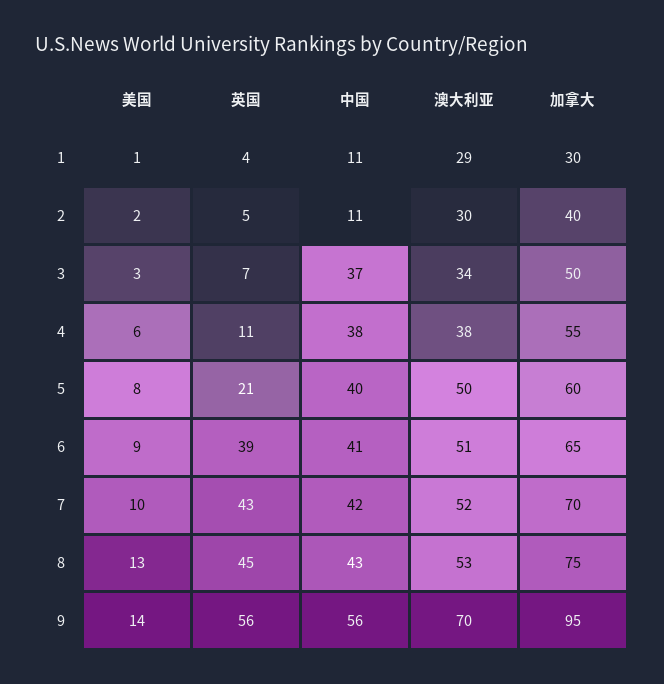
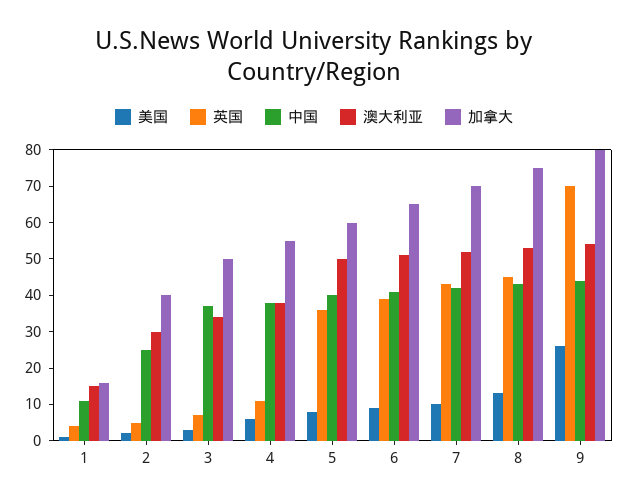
澳大利亚, 1: 29 -> 15
加拿大, 1: 30 -> 15
中国, 2: 11 -> 25
英国, 5: 21 -> 35
美国, 9: 14 -> 25
英国, 9: 56 -> 70
中国, 9: 56 -> 45
澳大利亚, 9: 70 -> 55
加拿大, 9: 95 -> 80

